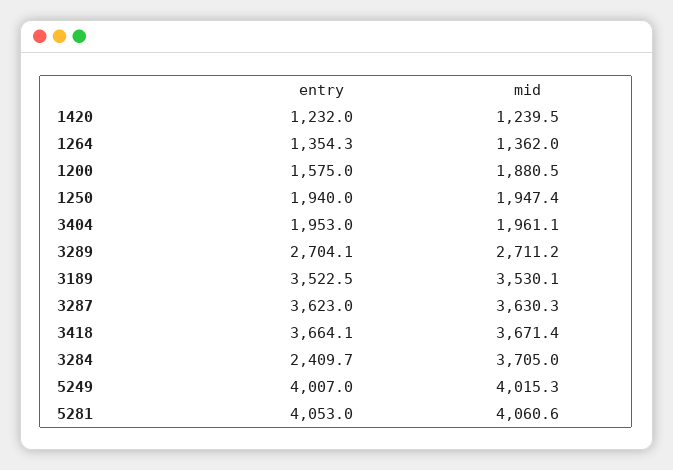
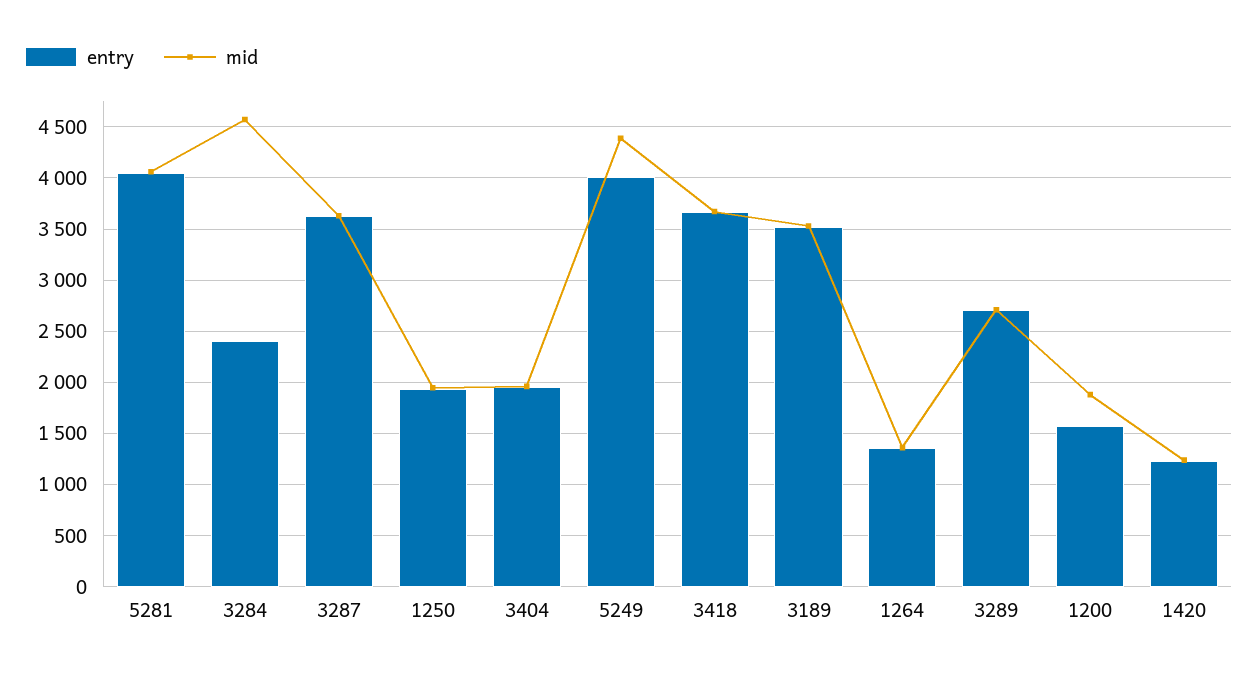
mid, 3284: 3705 -> 4600
mid, 5249: 4015.3 -> 4400

